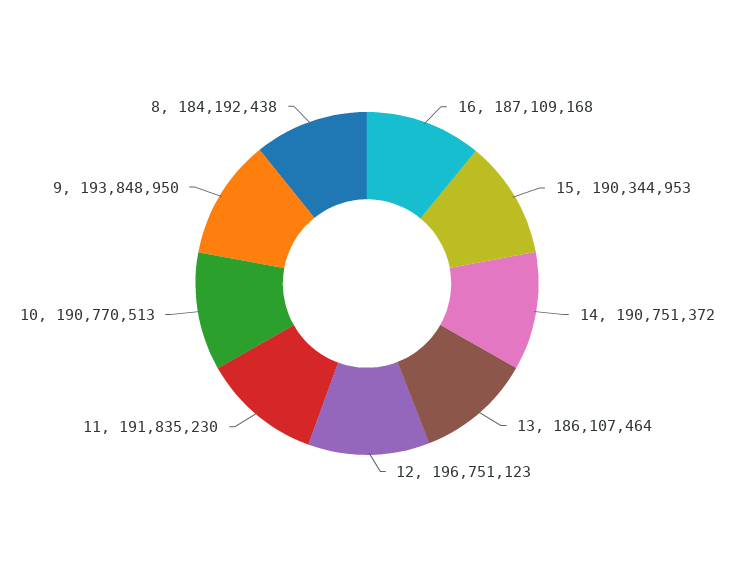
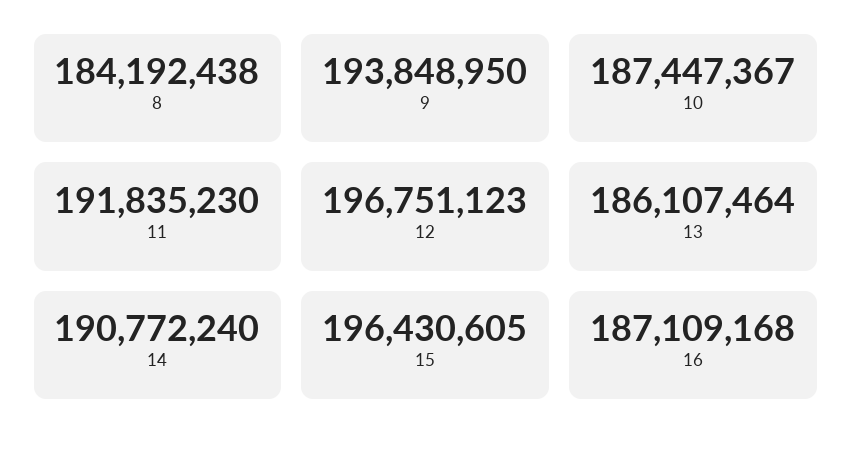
15: 190344953 -> 196430605
14: 190751372 -> 190772240
10: 190770513 -> 187447367

